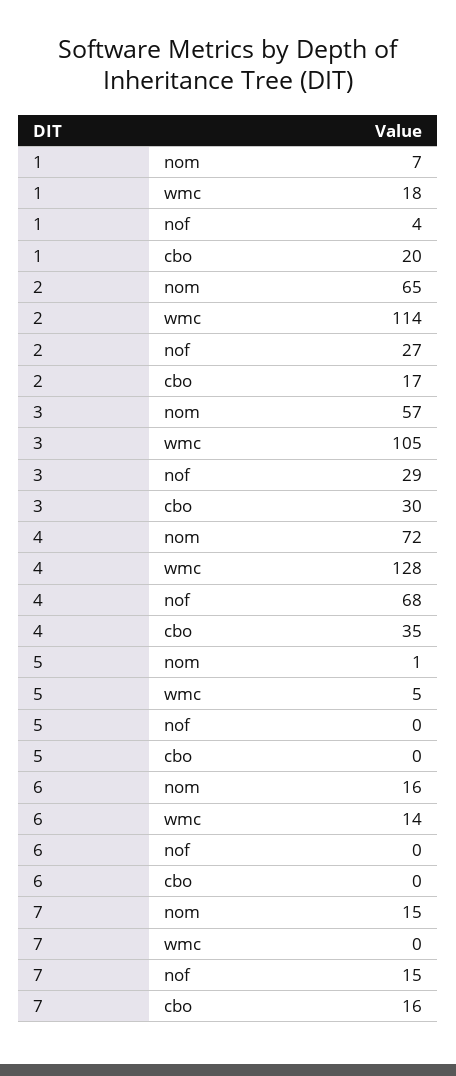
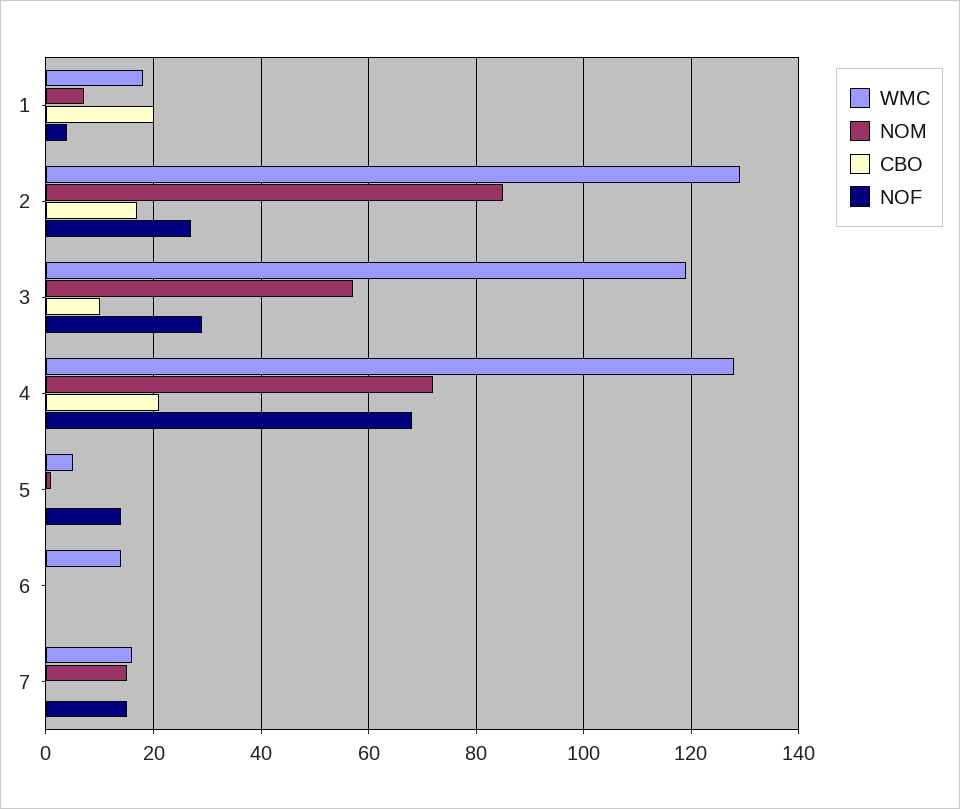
nom, 2: 65 -> 85
wmc, 2: 114 -> 130
wmc, 3: 105 -> 120
cbo, 3: 30 -> 10
cbo, 4: 35 -> 20
nof, 5: 0 -> 15
nom, 6: 16 -> 0
wmc, 7: 0 -> 15
cbo, 7: 16 -> 0

